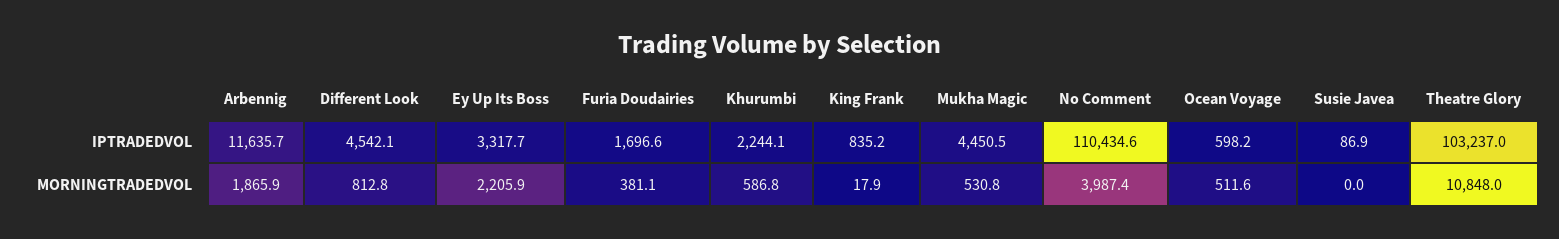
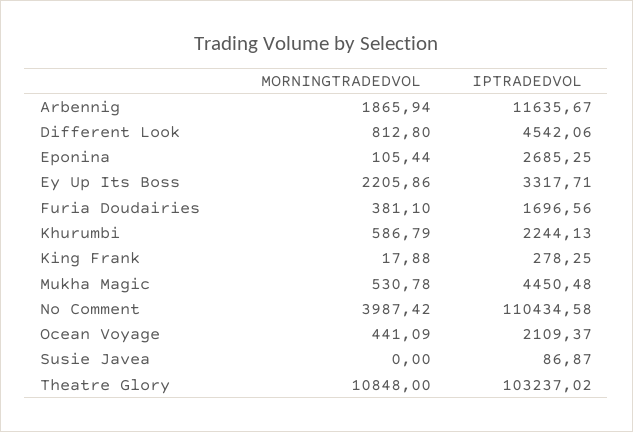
King Frank, IPTRADEDVOL: 835.2 -> 278.25
Ocean Voyage, IPTRADEDVOL: 598.2 -> 2109.37
Ocean Voyage, MORNINGTRADEDVOL: 511.6 -> 441.09
Eponina, MORNINGTRADEDVOL: none -> 105.44
Eponina, IPTRADEDVOL: none -> 2685.25

